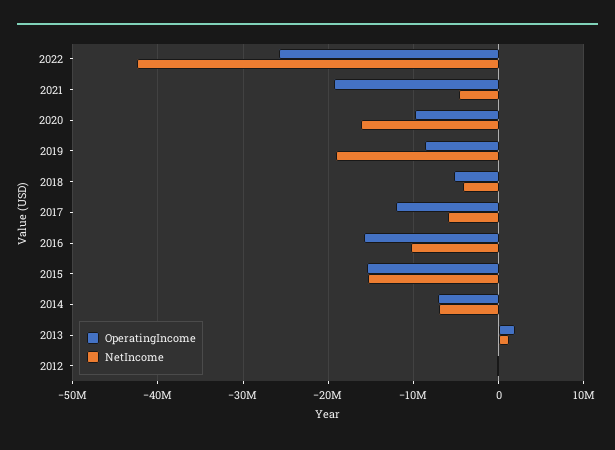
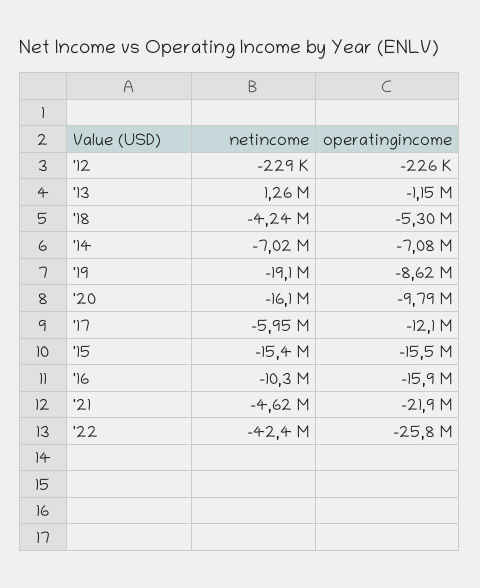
OperatingIncome, 2021: -19000000 -> -21900000
OperatingIncome, 2013: 2000000 -> -1150000

